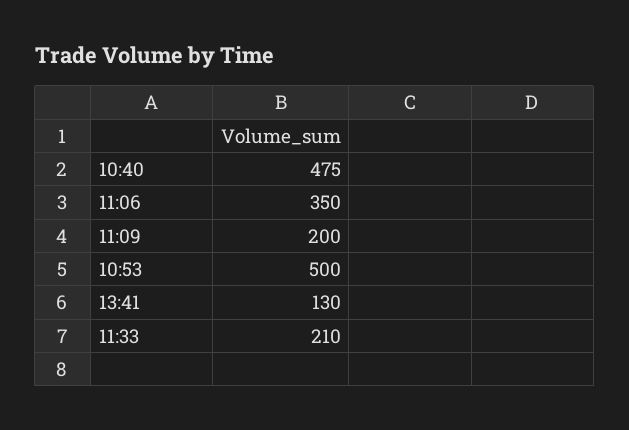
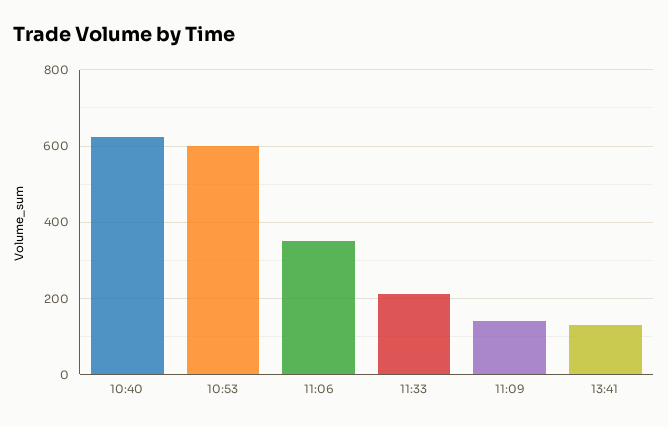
10:40: 475 -> 620
11:09: 200 -> 140
10:53: 500 -> 600

